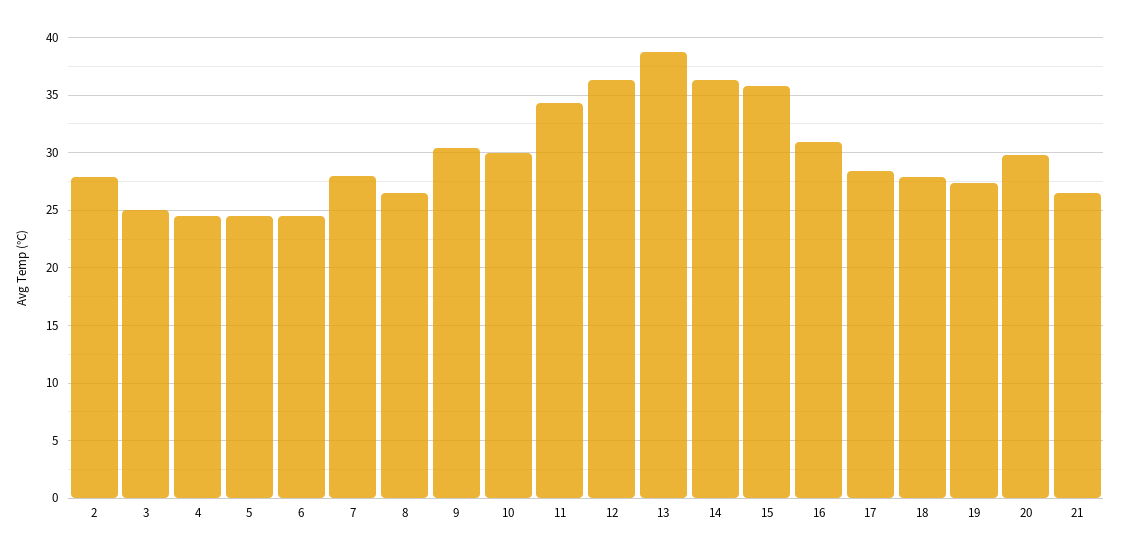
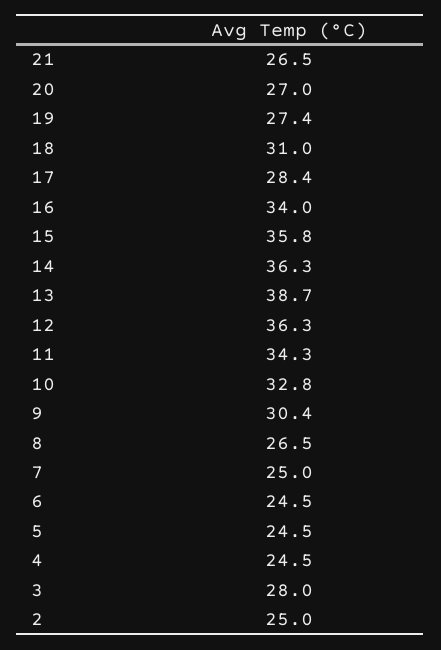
2: 28 -> 25
3: 25 -> 28
7: 28 -> 25
10: 30 -> 32.8
16: 31 -> 34
18: 28 -> 31
20: 30 -> 27

